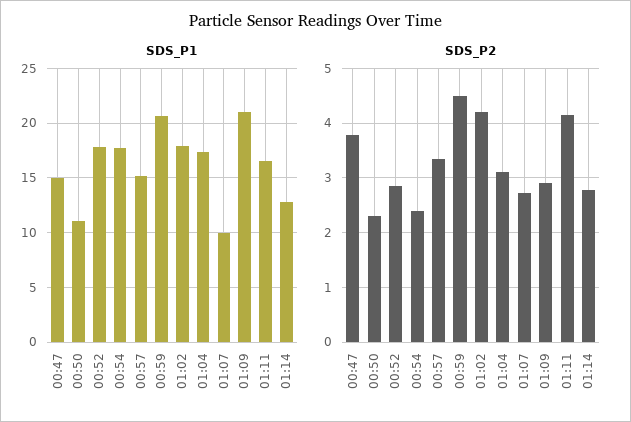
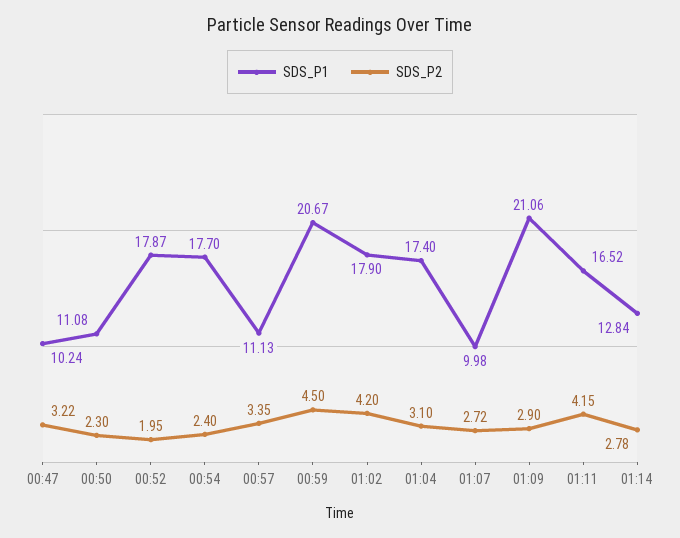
SDS_P1, 00:47: 15 -> 10.24
SDS_P1, 00:57: 15 -> 11.13
SDS_P2, 00:47: 3.8 -> 3.22
SDS_P2, 00:52: 2.8 -> 1.95

